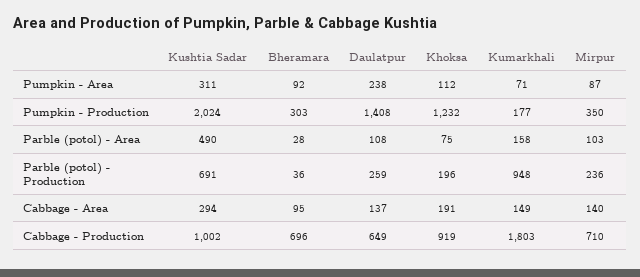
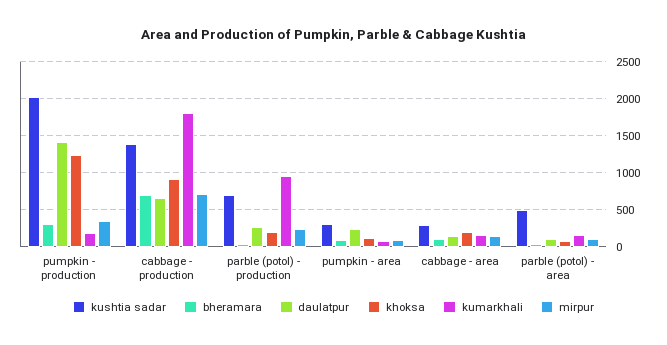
Kushtia Sadar, Cabbage - Production: 1002 -> 1400

